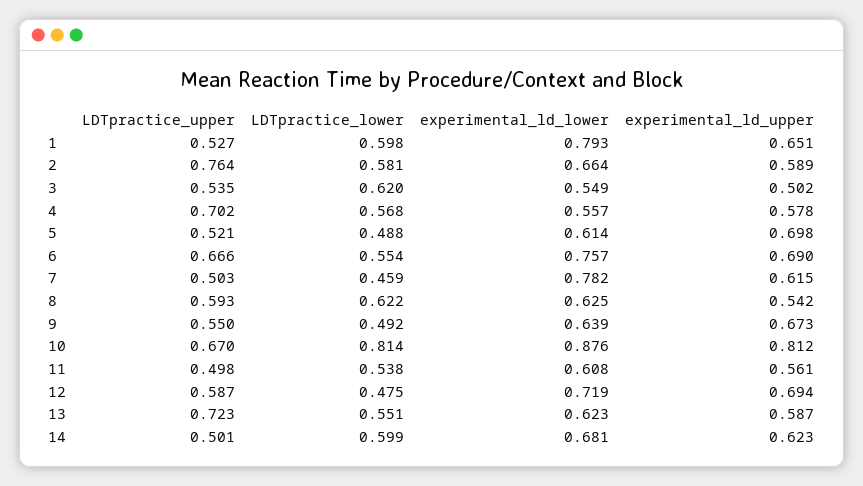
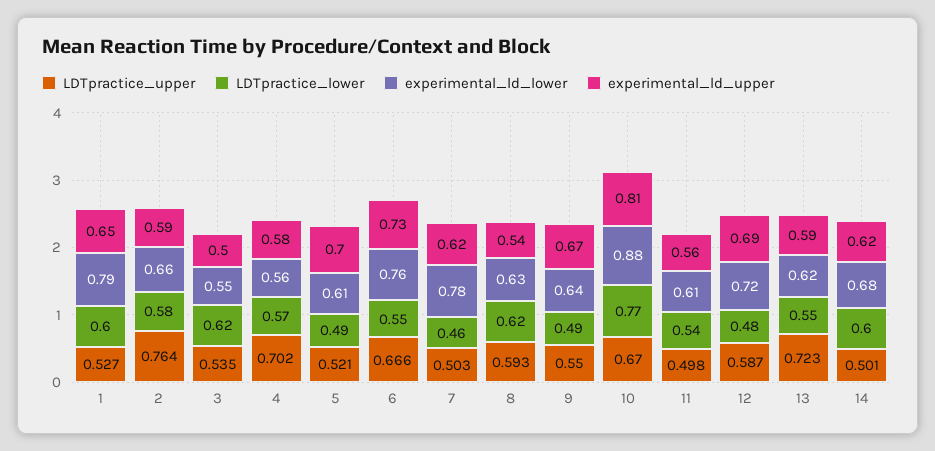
experimental_ld_upper, 6: 0.69 -> 0.73
LDTpractice_lower, 10: 0.814 -> 0.77

